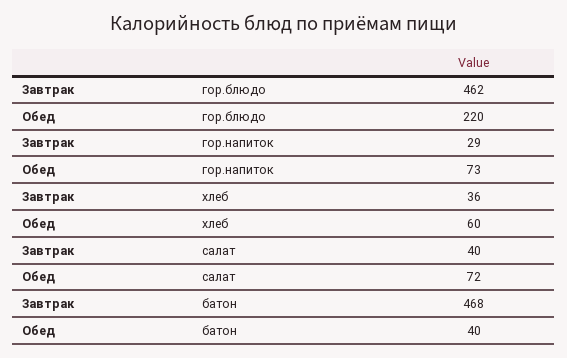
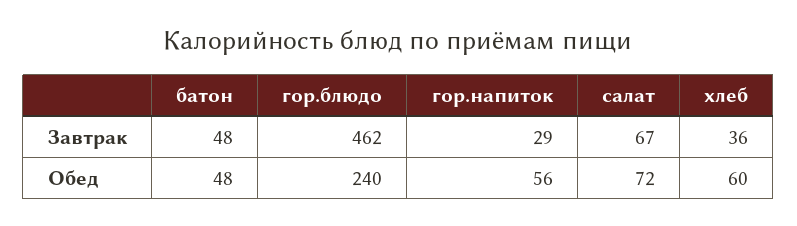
Обед, гор.блюдо: 220 -> 240
Обед, гор.напиток: 73 -> 56
Завтрак, салат: 40 -> 67
Завтрак, батон: 468 -> 48
Обед, батон: 40 -> 48

